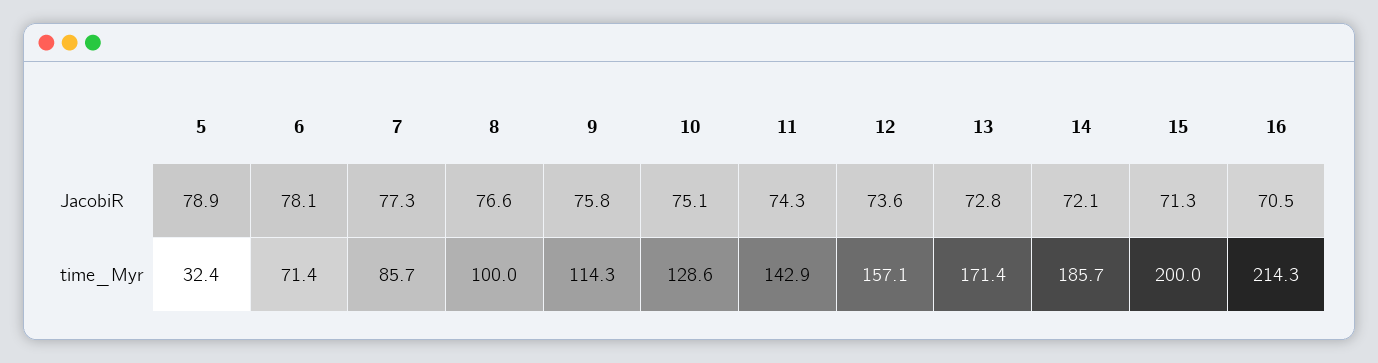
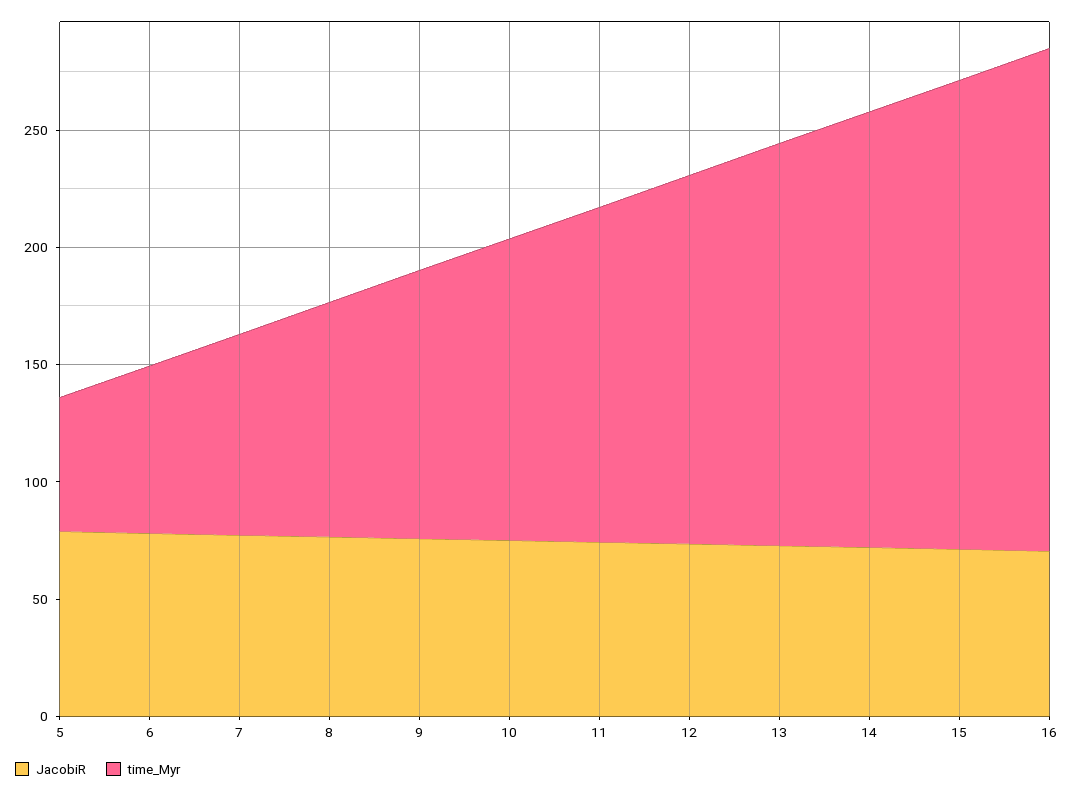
time_Myr, 5: 32.4 -> 60

